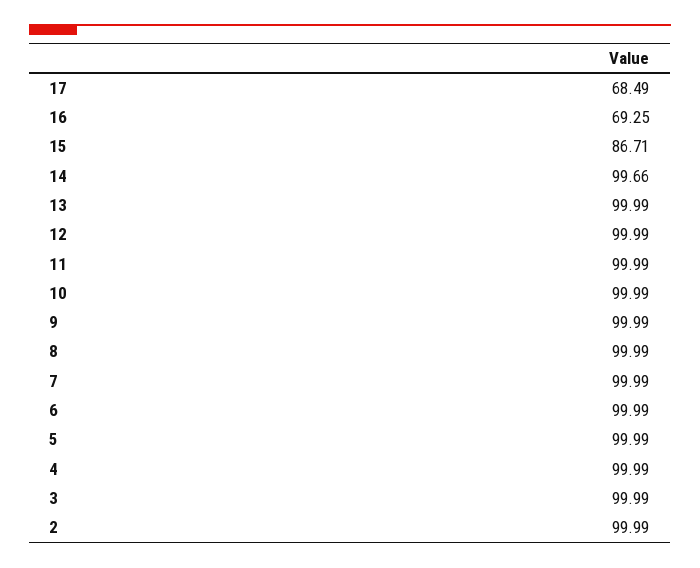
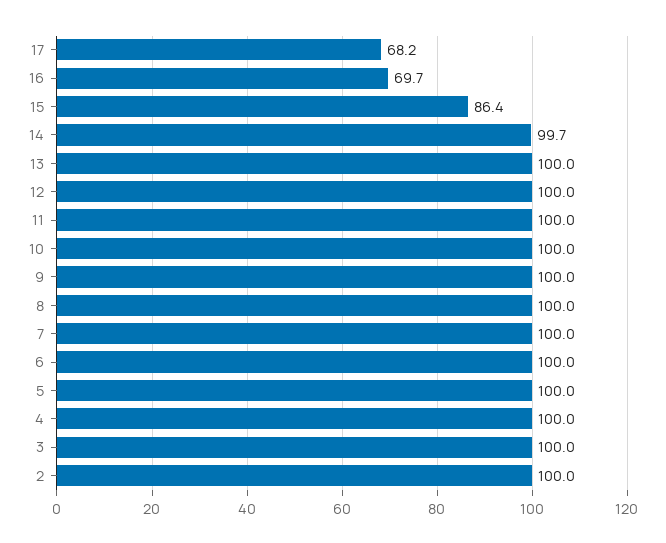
17: 68.49 -> 68.2
16: 69.25 -> 69.7
15: 86.71 -> 86.4

